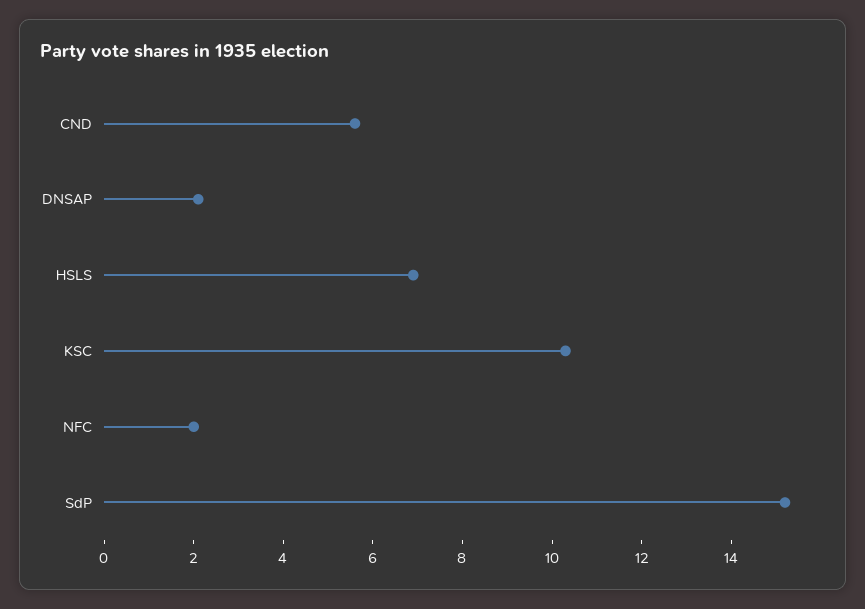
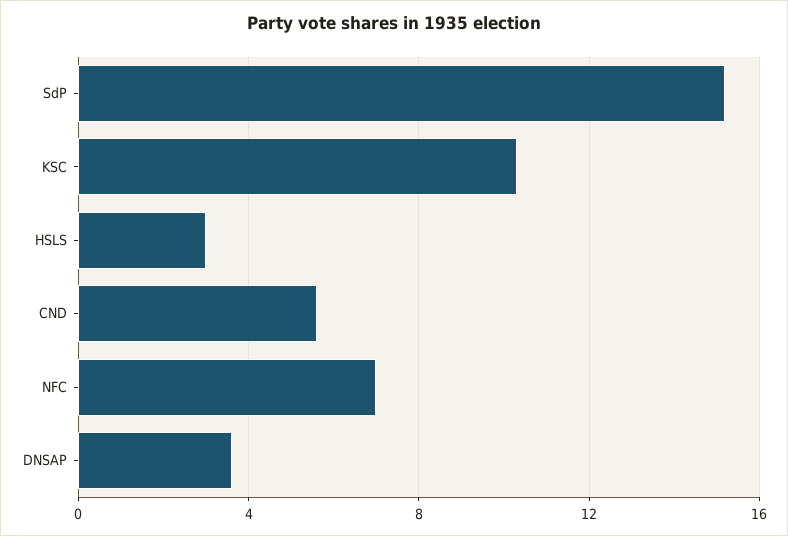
DNSAP: 2 -> 3.5
HSLS: 7 -> 3
NFC: 2 -> 7

